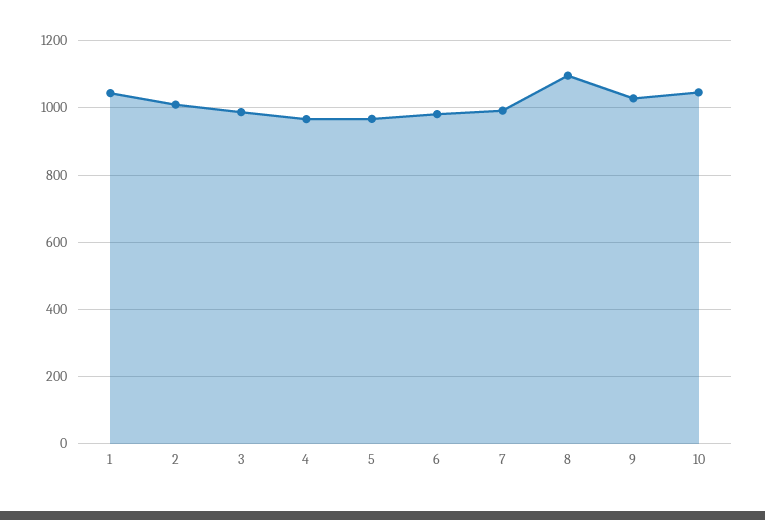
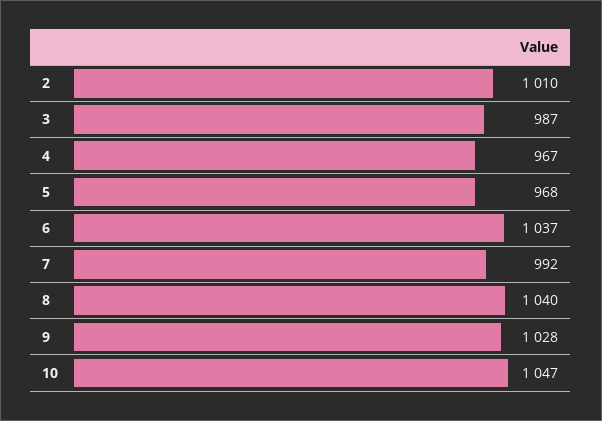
1: 1040 -> none
6: 980 -> 1037
8: 1100 -> 1040

